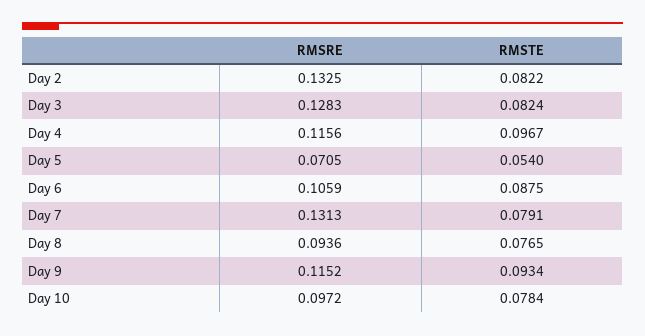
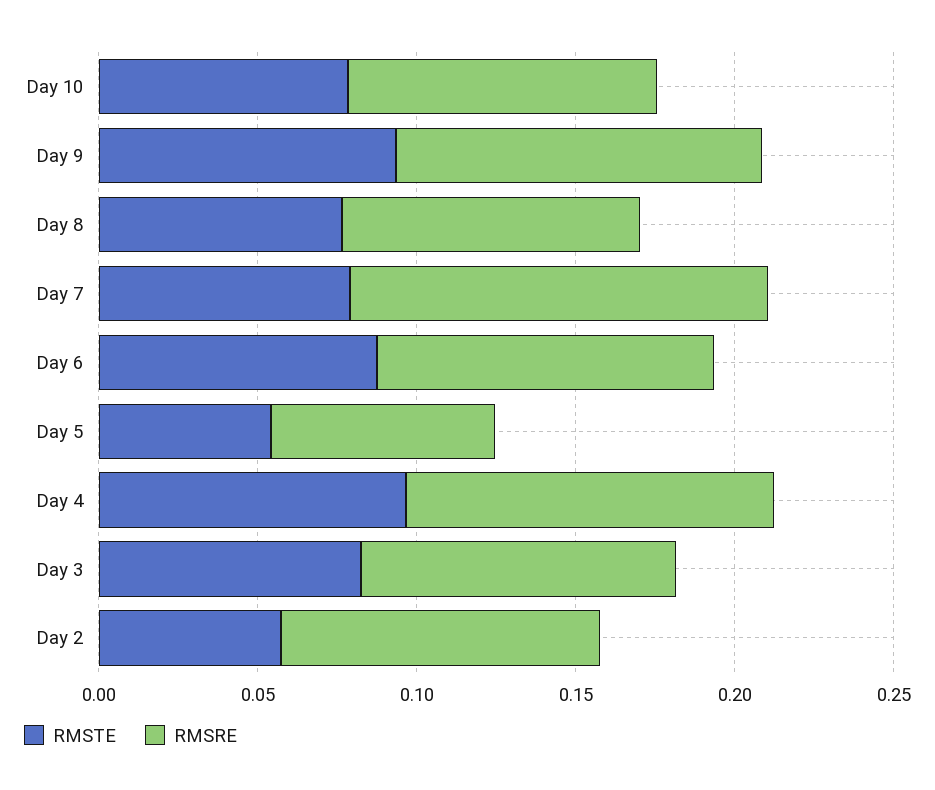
RMSRE, Day 2: 0.1325 -> 0.1
RMSTE, Day 2: 0.0822 -> 0.06
RMSRE, Day 3: 0.1283 -> 0.1

